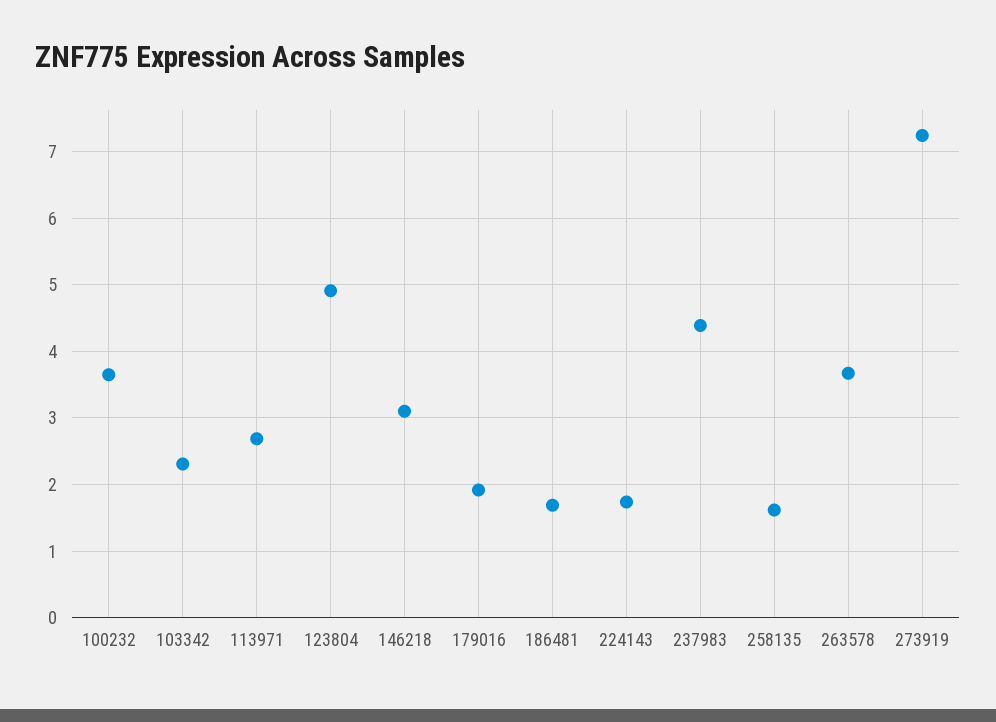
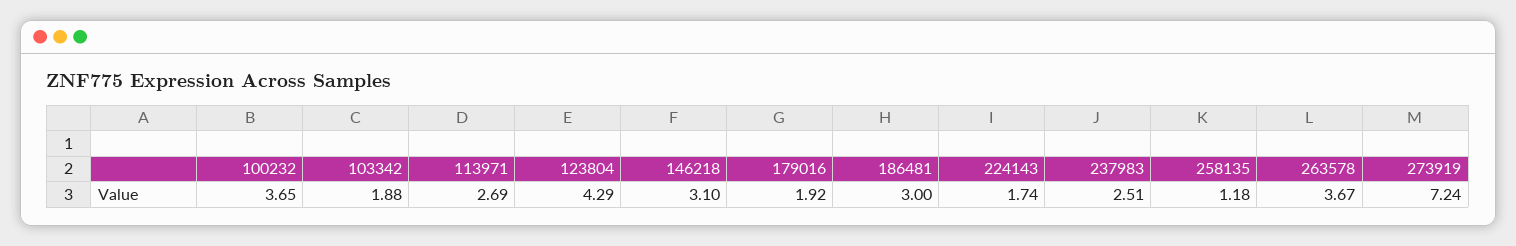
103342: 2.3 -> 1.88
123804: 4.9 -> 4.29
186481: 1.7 -> 3
237983: 4.4 -> 2.51
258135: 1.6 -> 1.18

